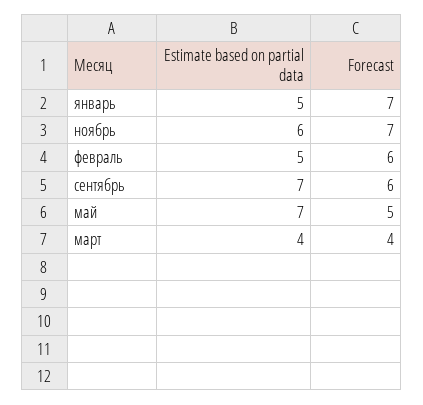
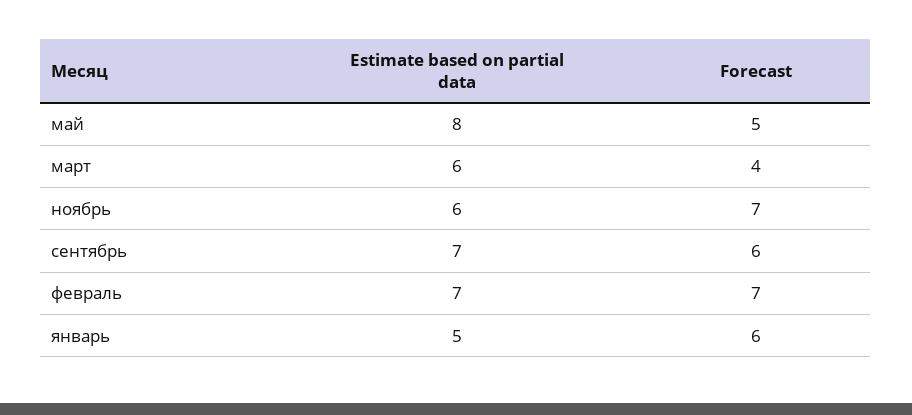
Forecast, январь: 7 -> 6
Estimate based on partial data, февраль: 5 -> 7
Forecast, февраль: 6 -> 7
Estimate based on partial data, май: 7 -> 8
Estimate based on partial data, март: 4 -> 6

